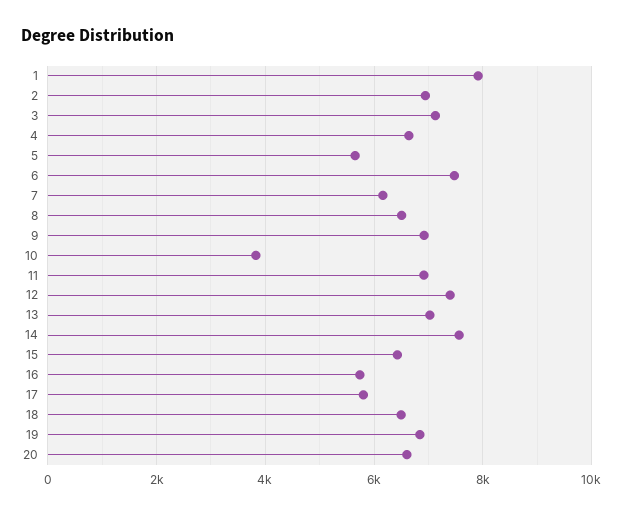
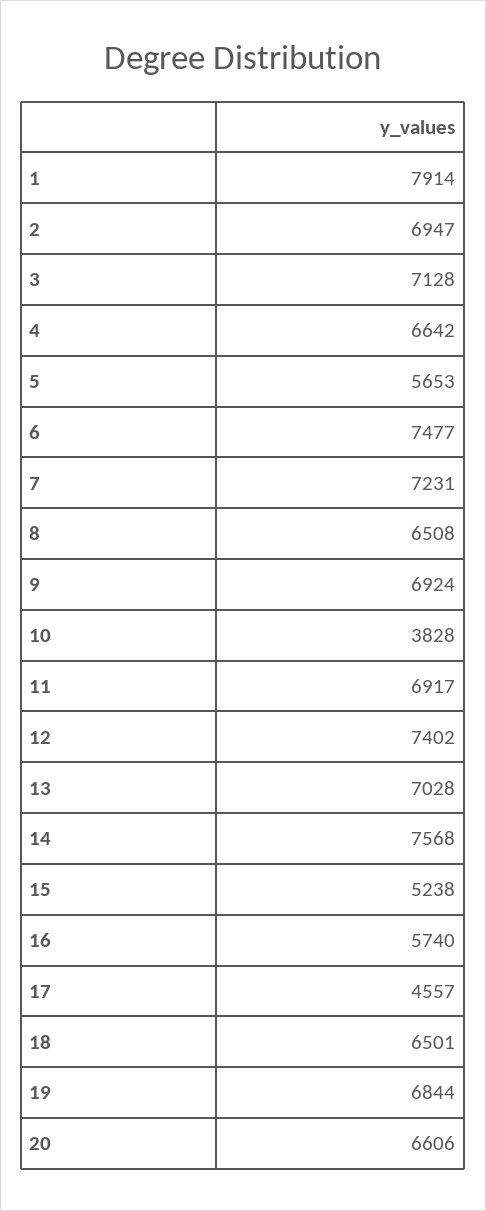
7: 6200 -> 7231
15: 6400 -> 5238
17: 5800 -> 4557

